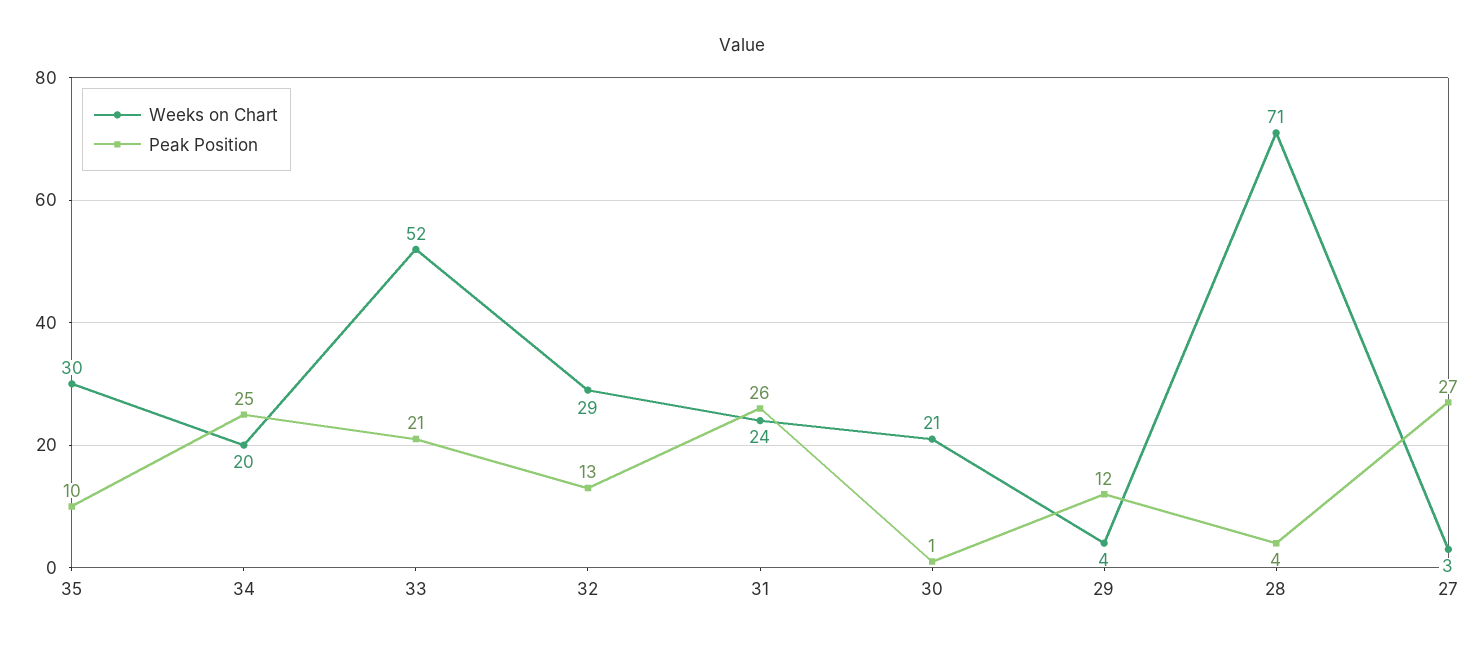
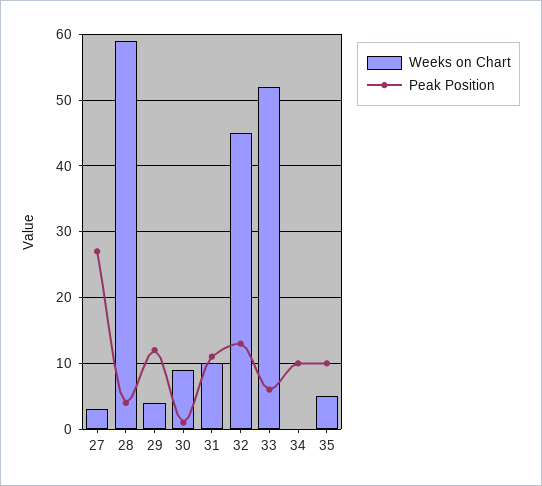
Weeks on Chart, 35: 30 -> 5
Weeks on Chart, 34: 20 -> 0
Peak Position, 34: 25 -> 10
Peak Position, 33: 21 -> 6
Weeks on Chart, 32: 29 -> 45
Weeks on Chart, 31: 24 -> 10
Peak Position, 31: 26 -> 11
Weeks on Chart, 30: 21 -> 9
Weeks on Chart, 28: 71 -> 59

